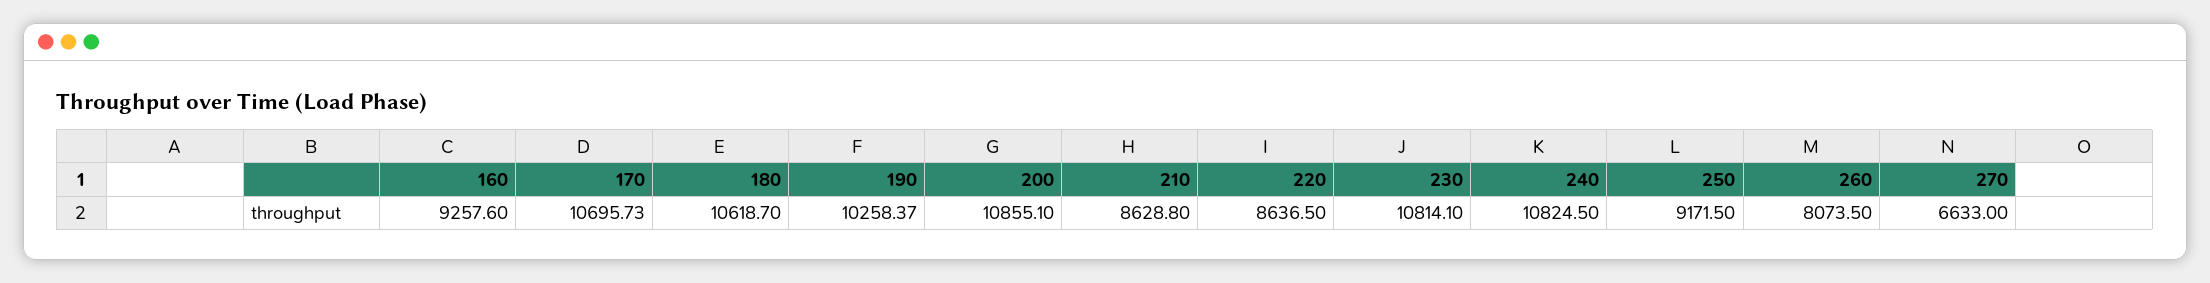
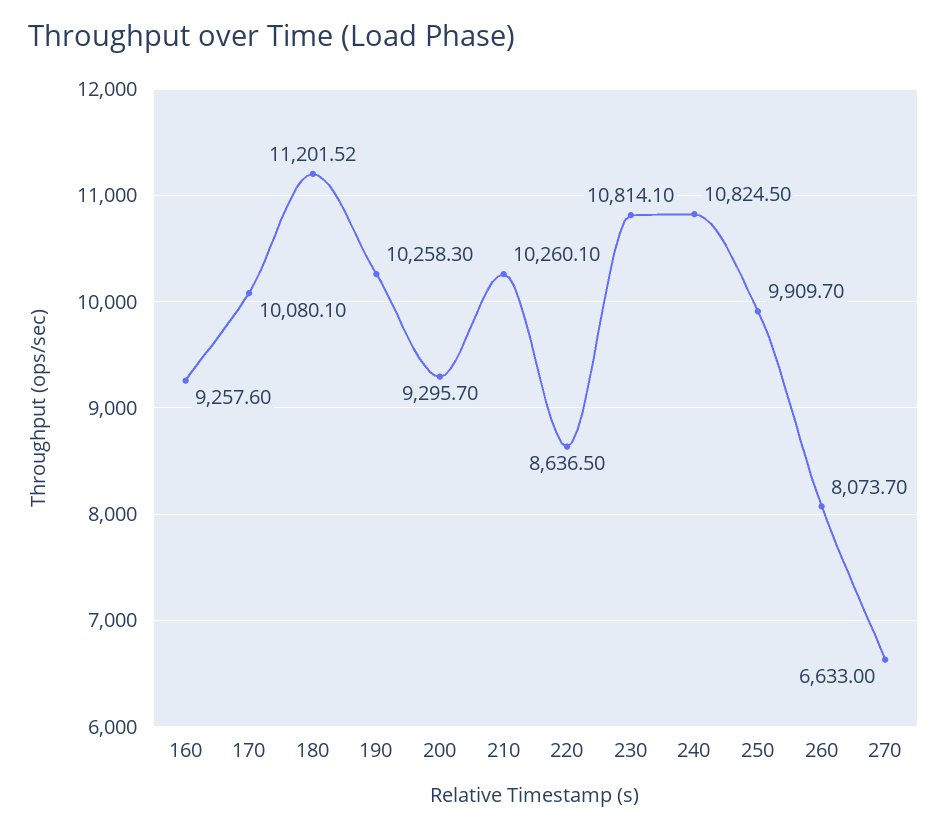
170: 10695.73 -> 10080.1
180: 10618.7 -> 11201.52
190: 10258.37 -> 10258.3
200: 10855.1 -> 9295.7
210: 8628.8 -> 10260.1
250: 9171.5 -> 9909.7
260: 8073.5 -> 8073.7

